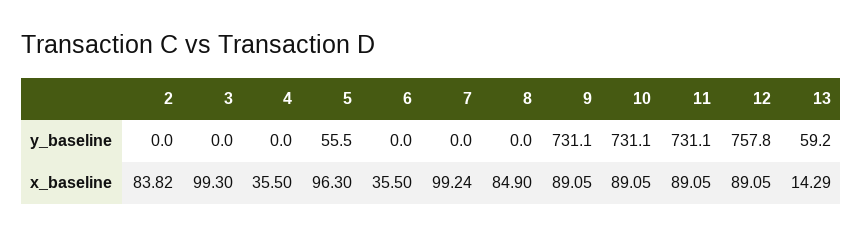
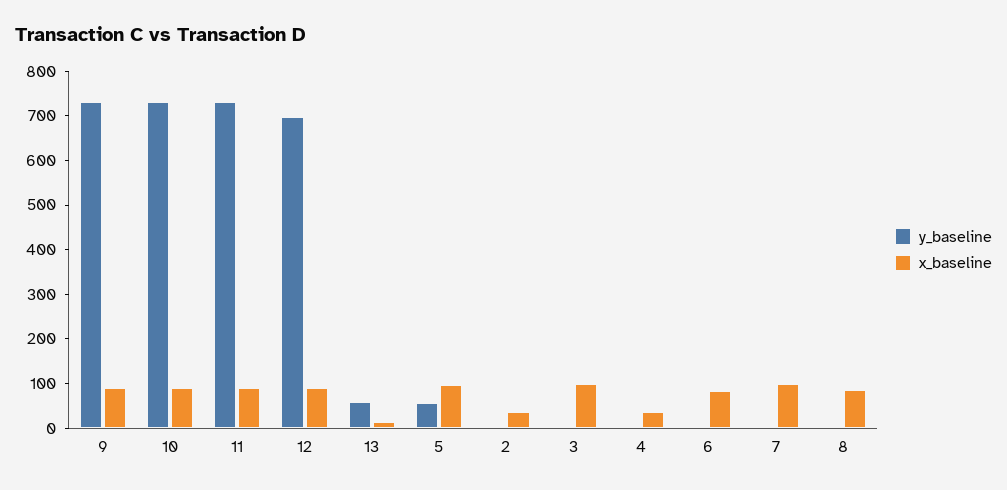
y_baseline, 12: 757.8 -> 700
x_baseline, 2: 83.82 -> 40
x_baseline, 6: 35.5 -> 80

